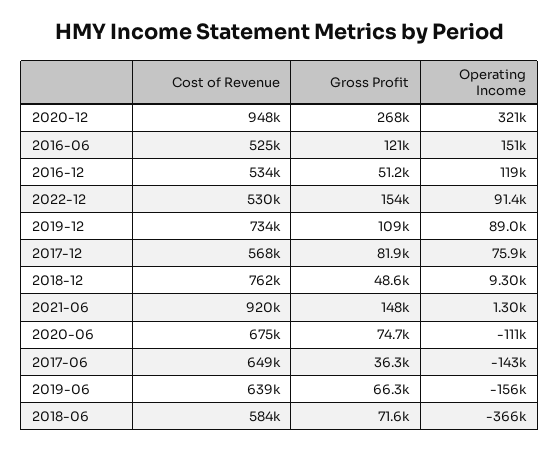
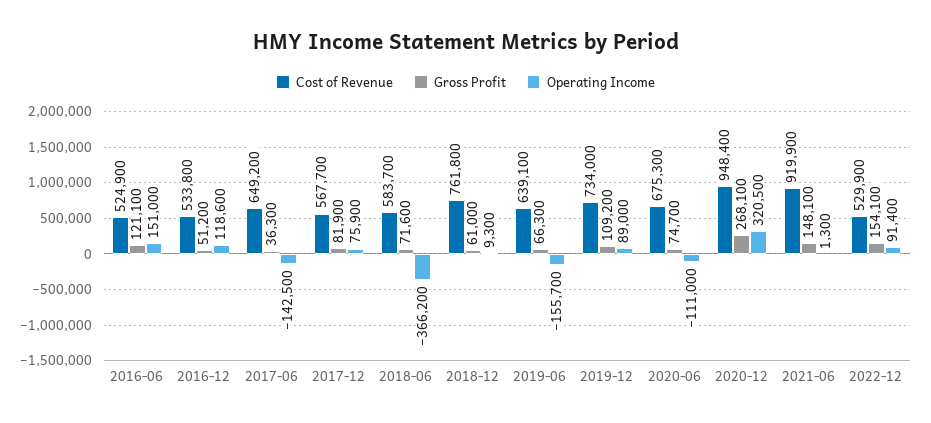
Gross Profit, 2018-12: 48600 -> 61000

